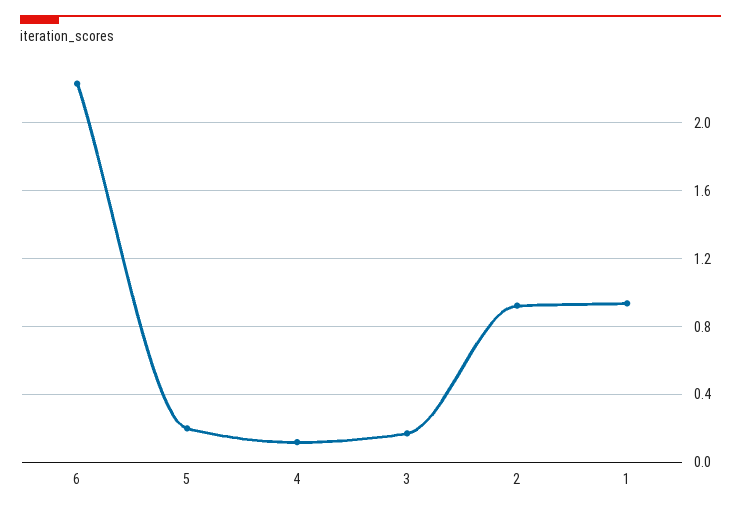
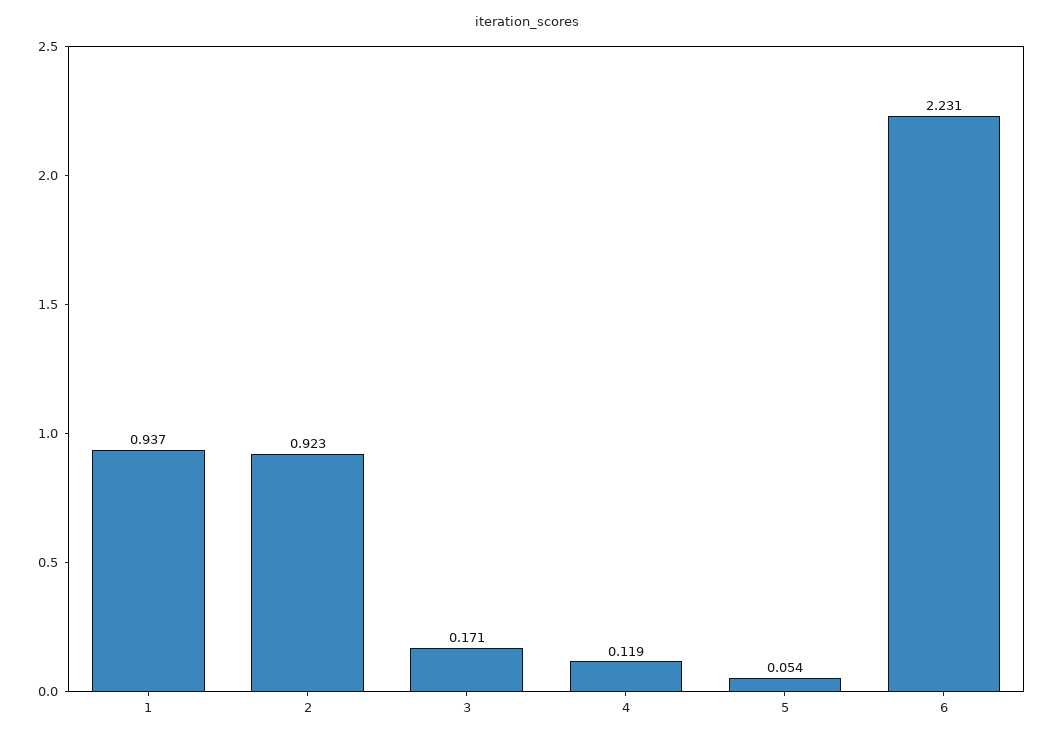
5: 0.2 -> 0.054

